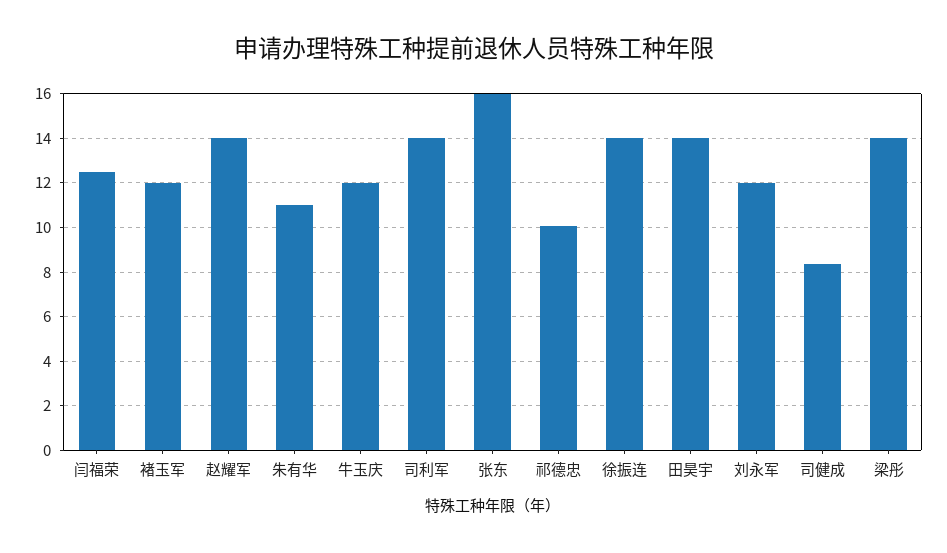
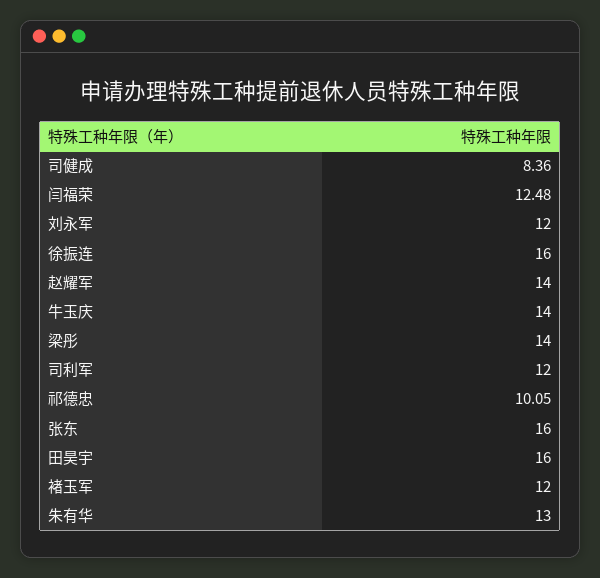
朱有华: 11 -> 13
牛玉庆: 12 -> 14
司利军: 14 -> 12
徐振连: 14 -> 16
田昊宇: 14 -> 16

